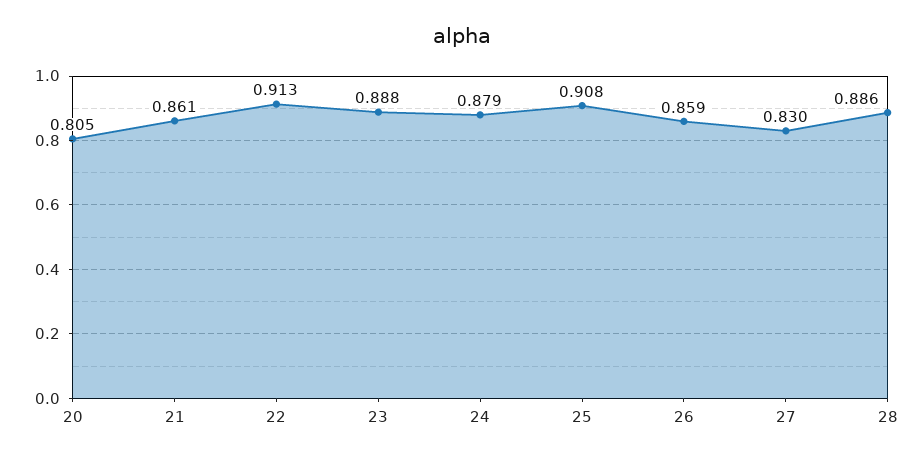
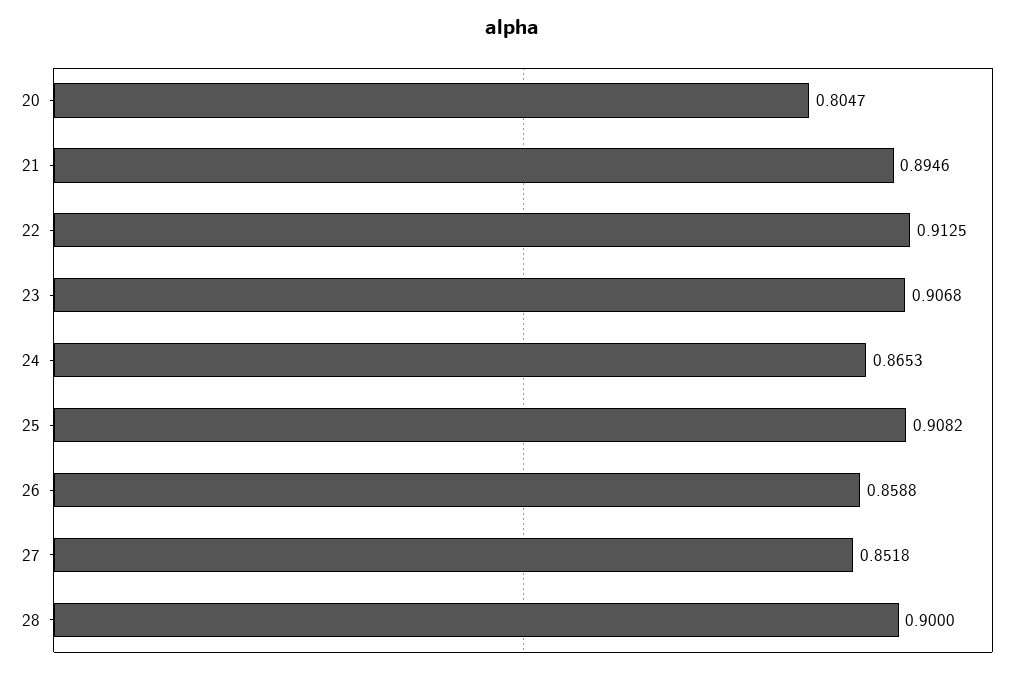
21: 0.861 -> 0.8946
23: 0.888 -> 0.9068
24: 0.879 -> 0.8653
27: 0.83 -> 0.8518
28: 0.886 -> 0.9

